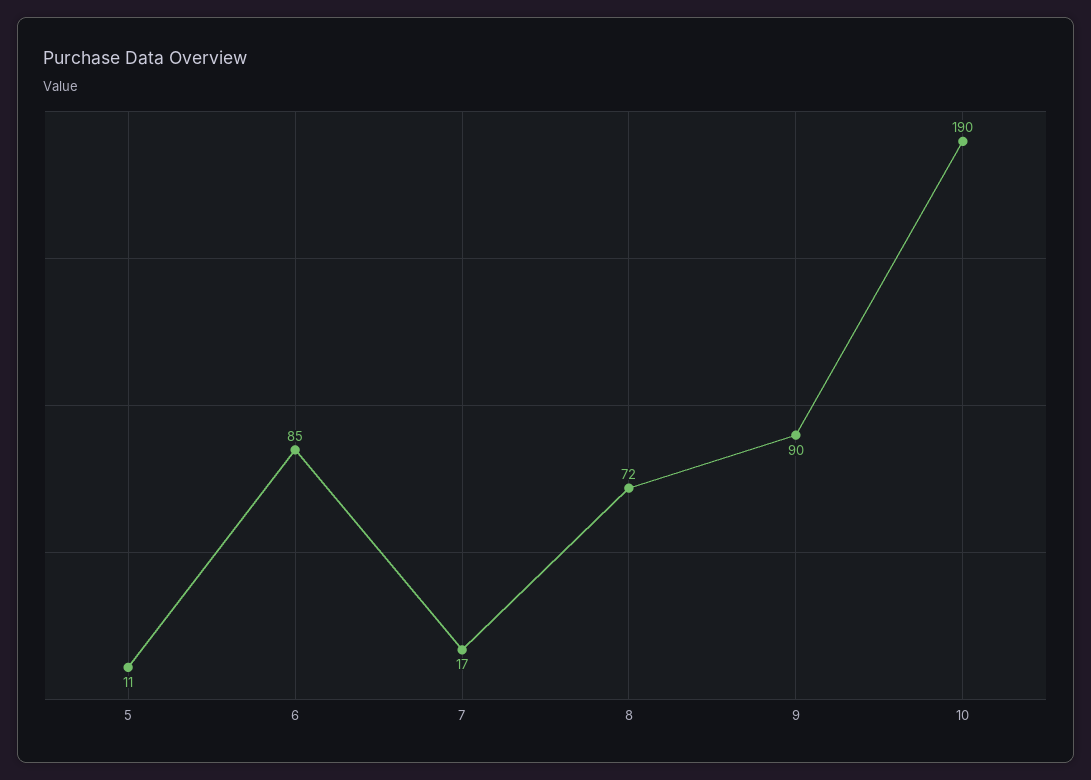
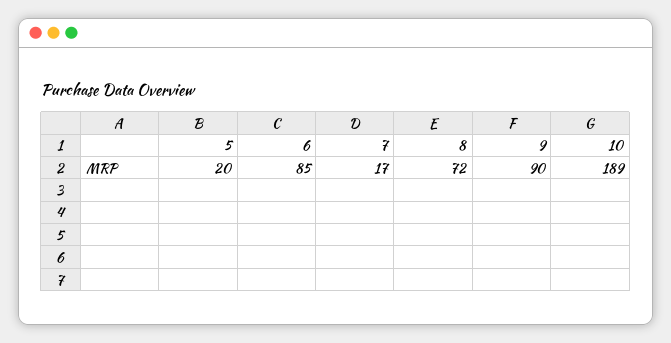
5: 11 -> 20
10: 190 -> 189

